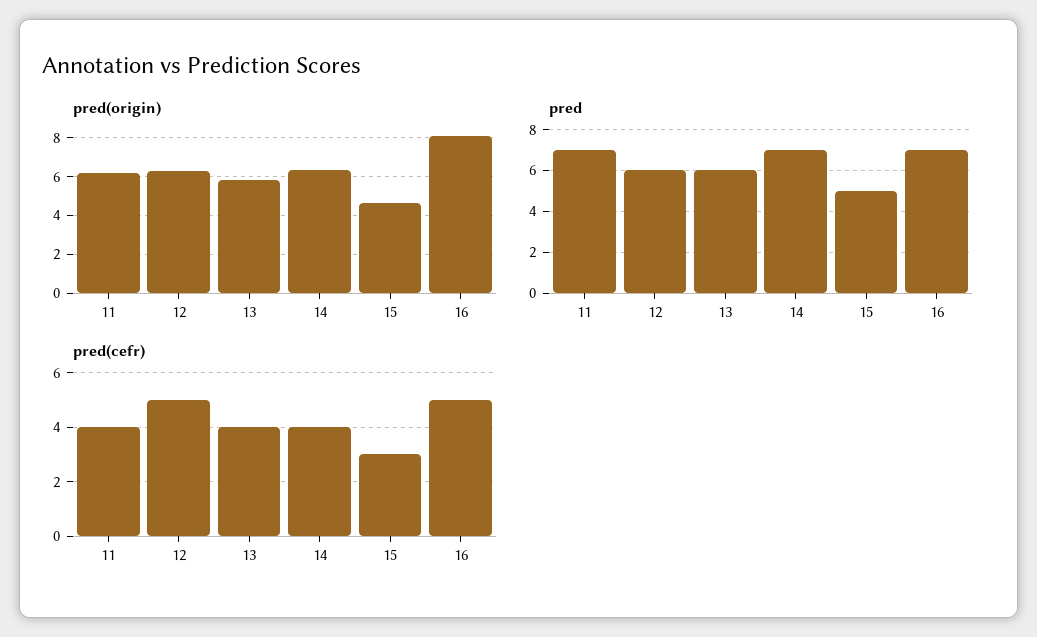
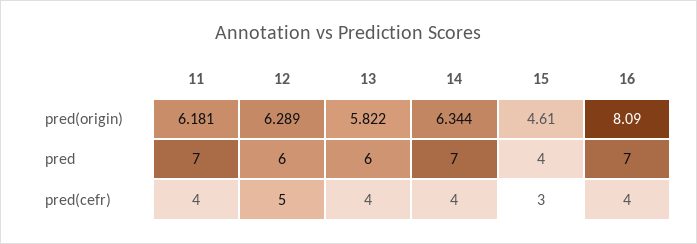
pred, 15: 5 -> 4
pred(cefr), 16: 5 -> 4

